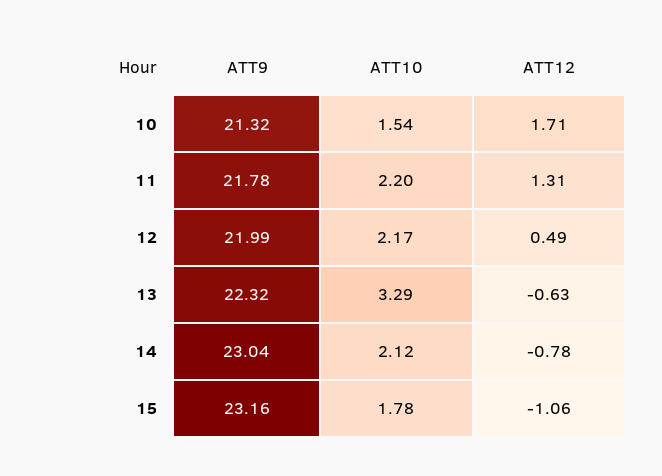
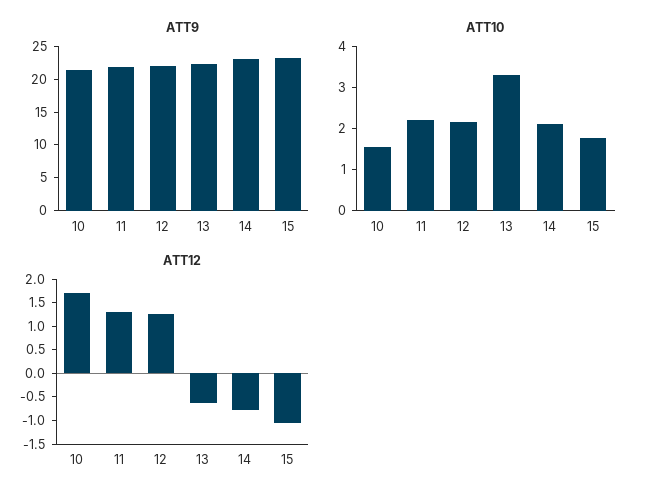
ATT12, 12: 0.49 -> 1.25

